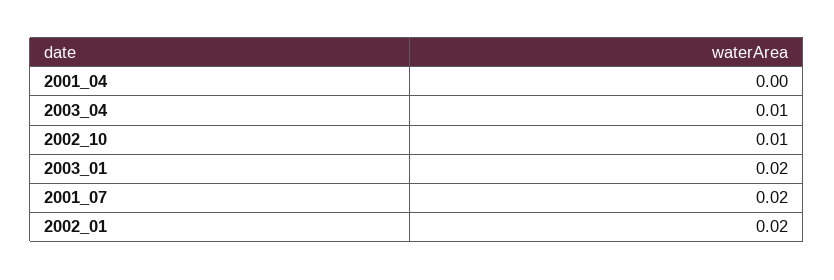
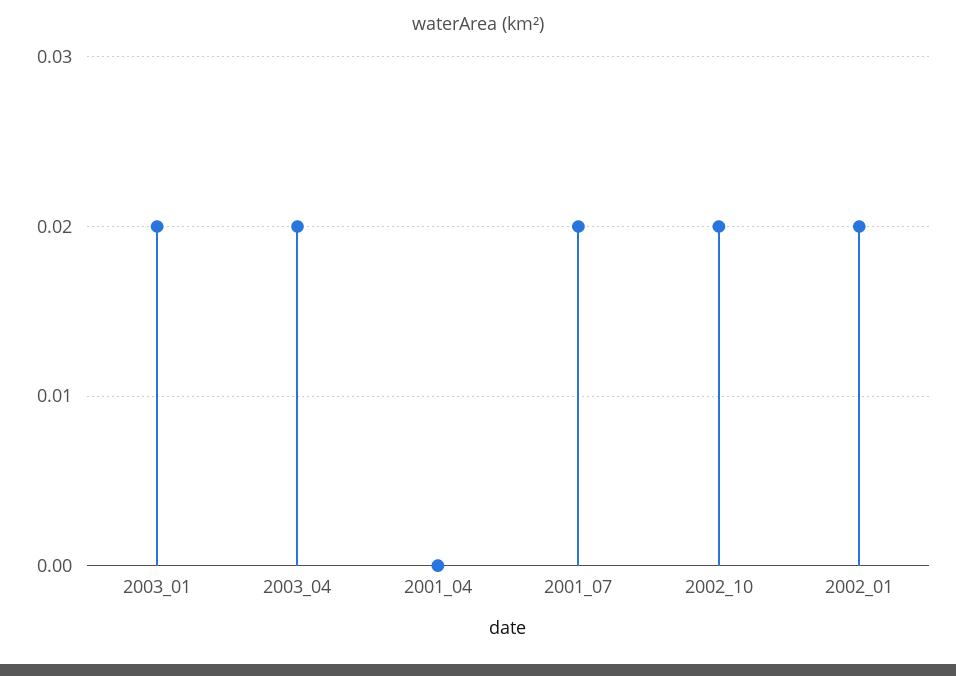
2003_04: 0.01 -> 0.02
2002_10: 0.01 -> 0.02

